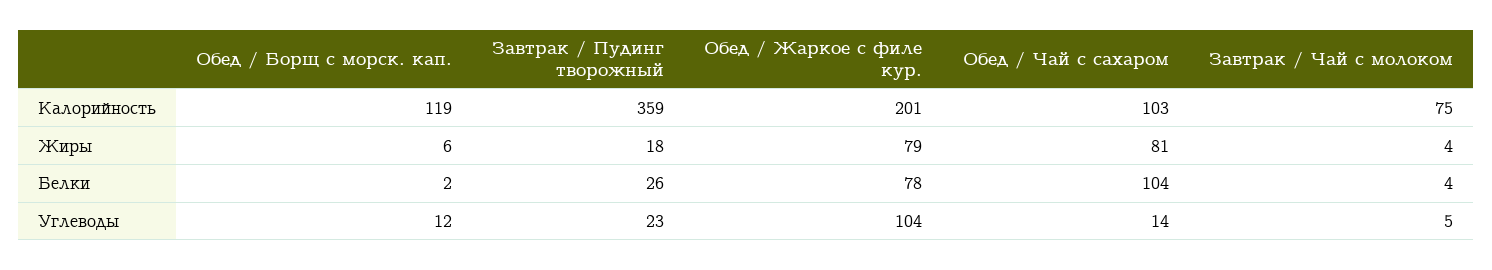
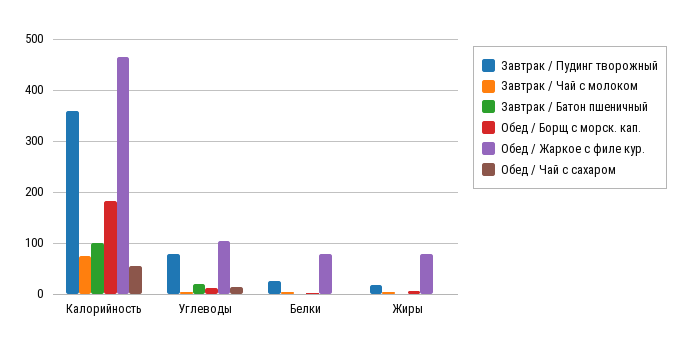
Обед / Борщ с морск. кап., Калорийность: 119 -> 180
Обед / Жаркое с филе кур., Калорийность: 201 -> 460
Обед / Чай с сахаром, Калорийность: 103 -> 60
Обед / Чай с сахаром, Жиры: 81 -> 0
Обед / Чай с сахаром, Белки: 104 -> 0
Завтрак / Пудинг творожный, Углеводы: 23 -> 80
Завтрак / Батон пшеничный, Калорийность: none -> 100
Завтрак / Батон пшеничный, Углеводы: none -> 20
Завтрак / Батон пшеничный, Белки: none -> 0
Завтрак / Батон пшеничный, Жиры: none -> 0

